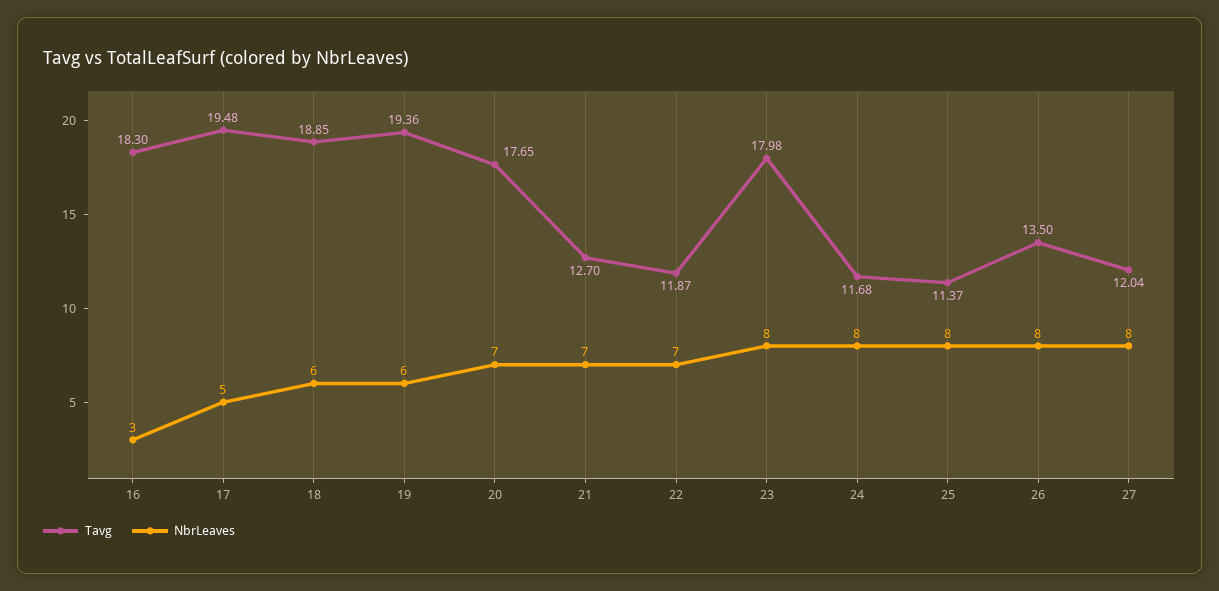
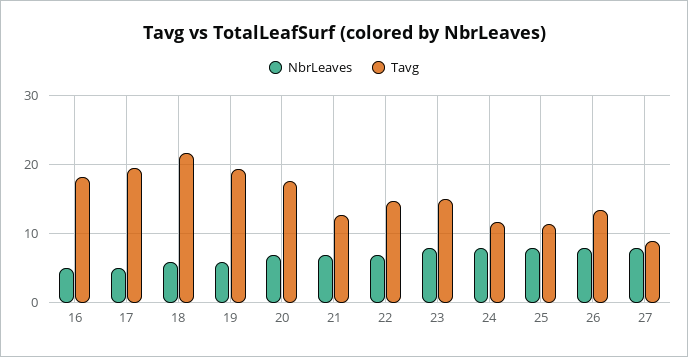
NbrLeaves, 16: 3 -> 5
Tavg, 18: 18.85 -> 22
Tavg, 22: 11.87 -> 15
Tavg, 23: 17.98 -> 15
Tavg, 27: 12.04 -> 9

